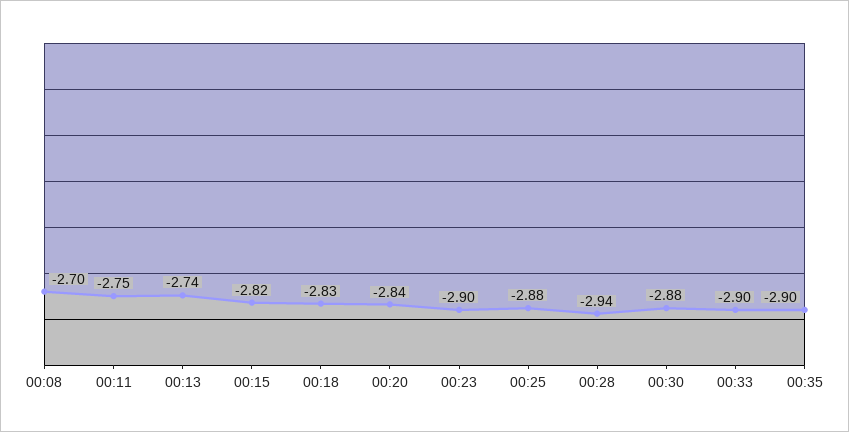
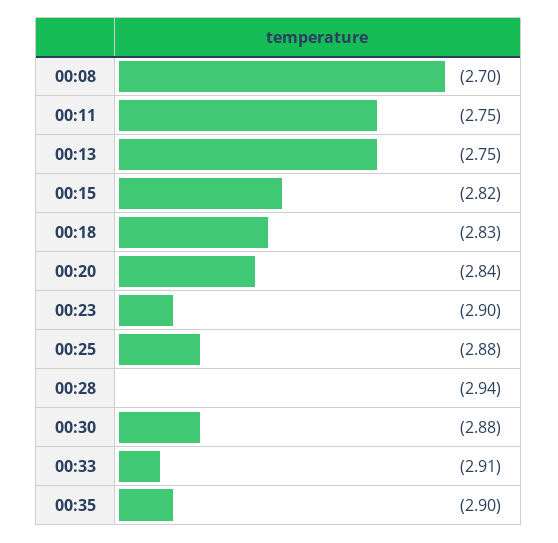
00:13: -2.74 -> -2.75
00:33: -2.9 -> -2.91

